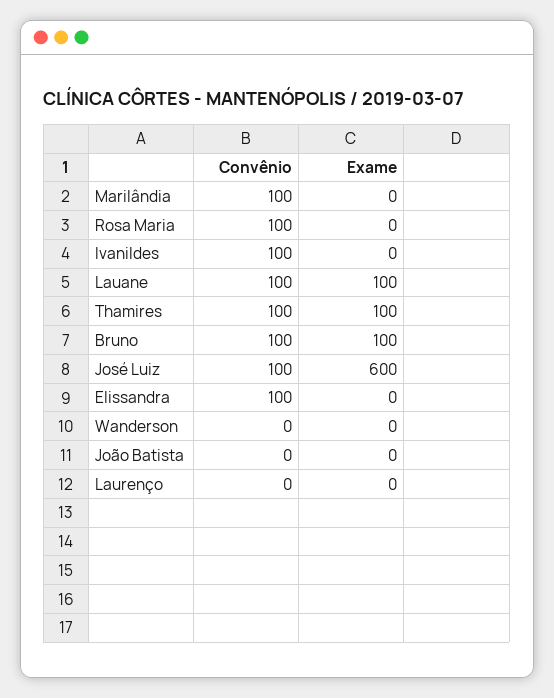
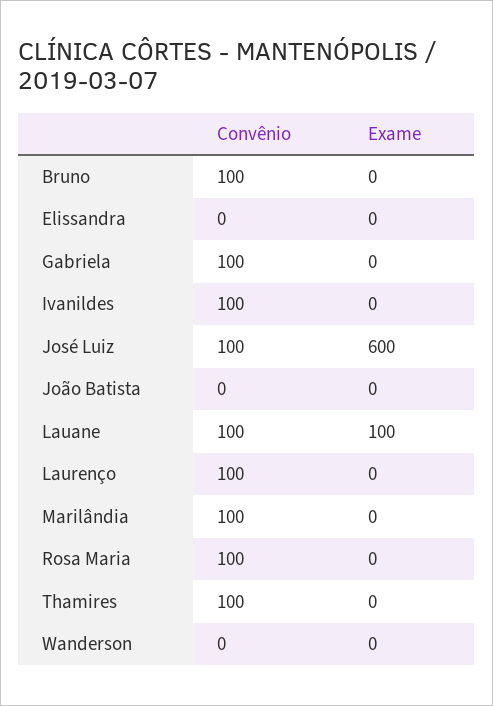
Exame, Thamires: 100 -> 0
Exame, Bruno: 100 -> 0
Convênio, Elissandra: 100 -> 0
Convênio, Laurenço: 0 -> 100
Convênio, Gabriela: none -> 100
Exame, Gabriela: none -> 0

